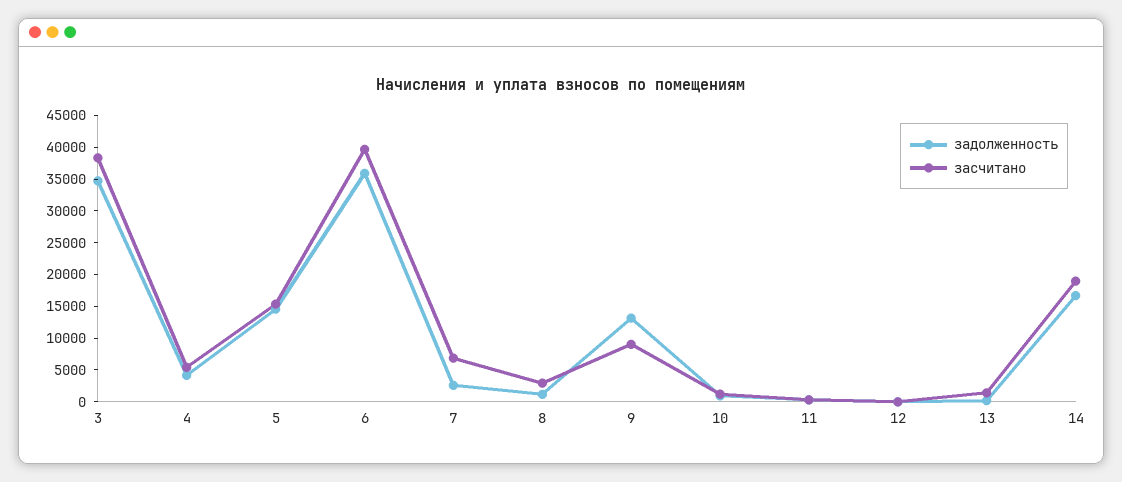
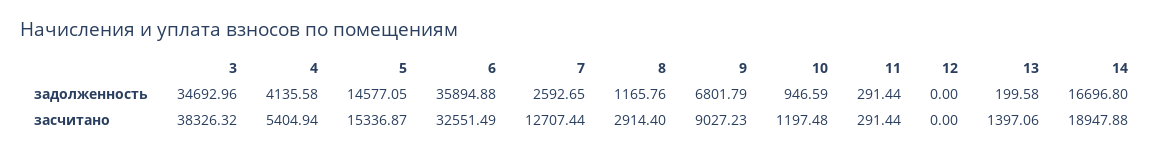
засчитано, 6: 40000 -> 32551.49
засчитано, 7: 7500 -> 12707.44
задолженность, 9: 12500 -> 6801.79

